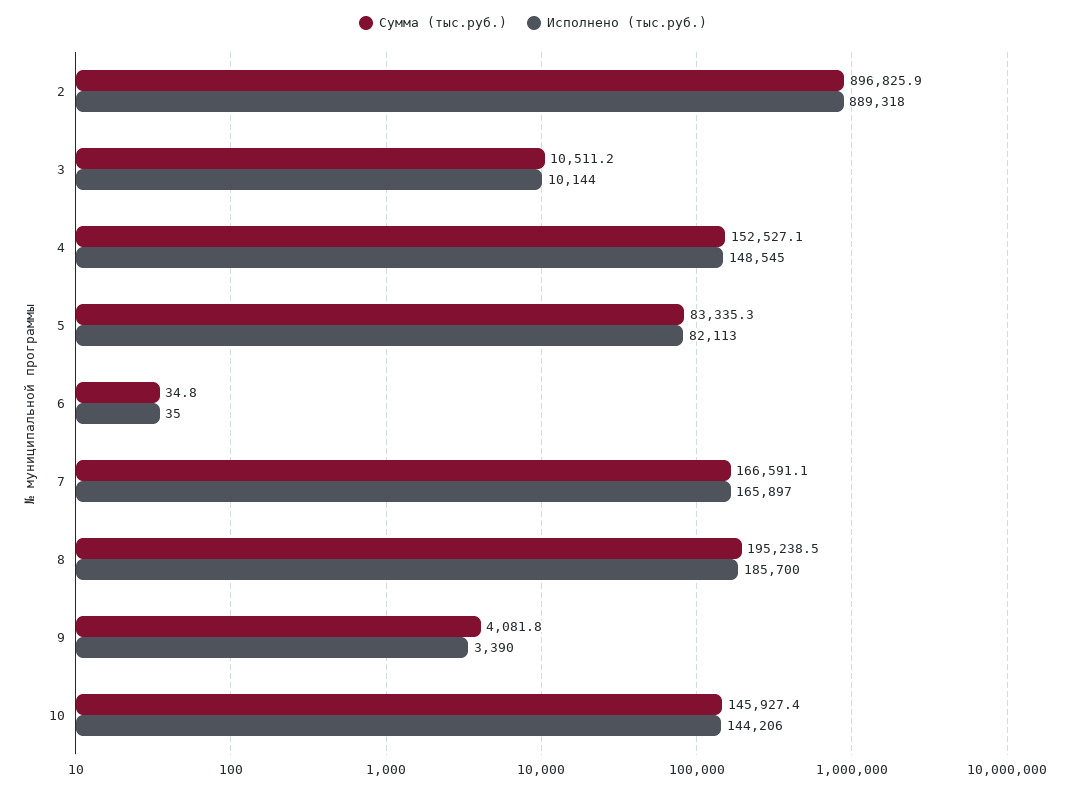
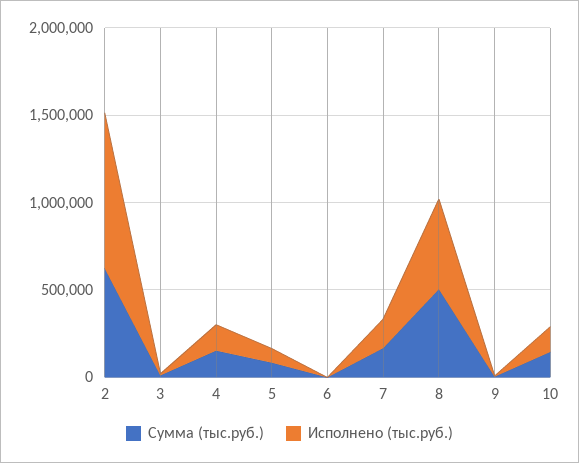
Сумма (тыс.руб.), 2: 896825.9 -> 600000
Сумма (тыс.руб.), 8: 195238.5 -> 500000
Исполнено (тыс.руб.), 8: 185700 -> 500000

